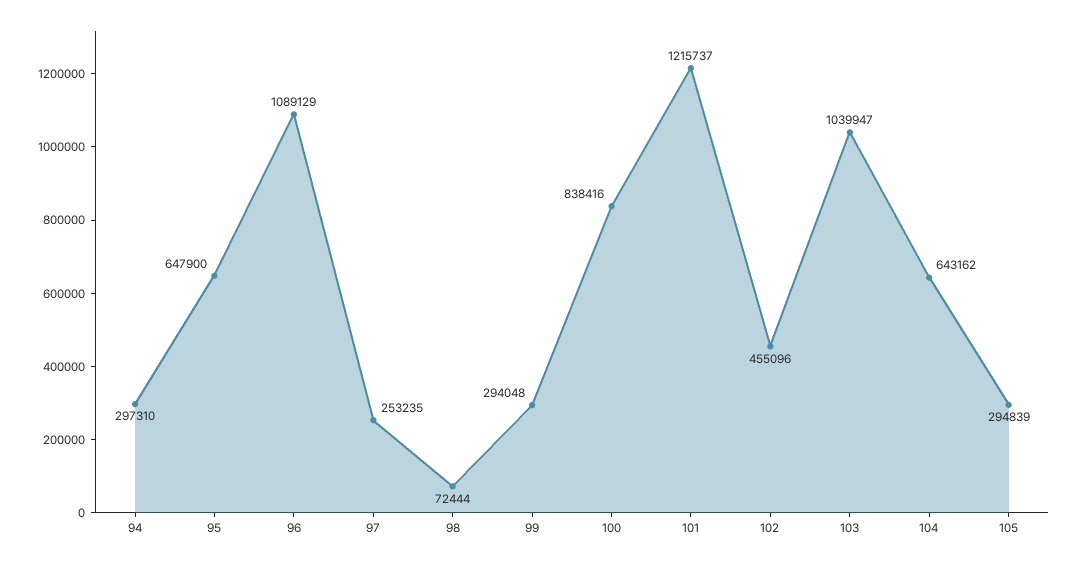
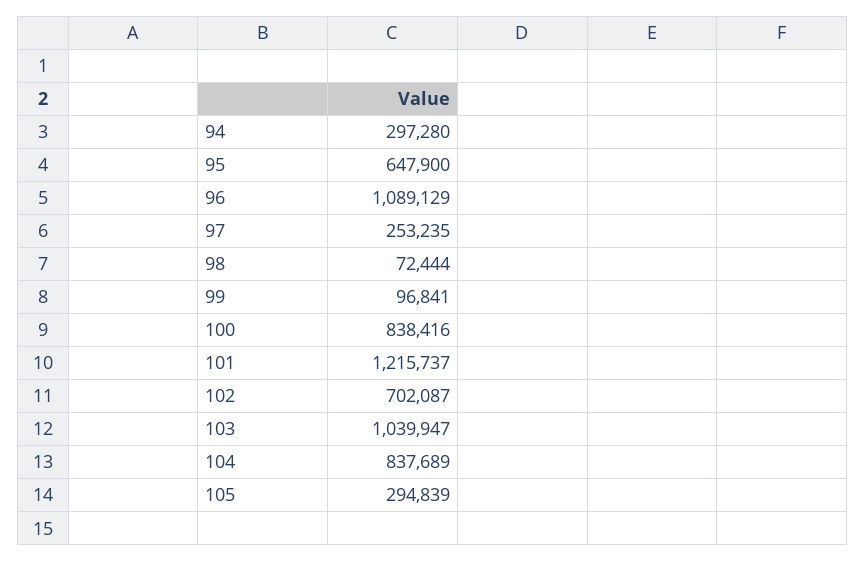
94: 297310 -> 297280
99: 294048 -> 96841
102: 455096 -> 702087
104: 643162 -> 837689

